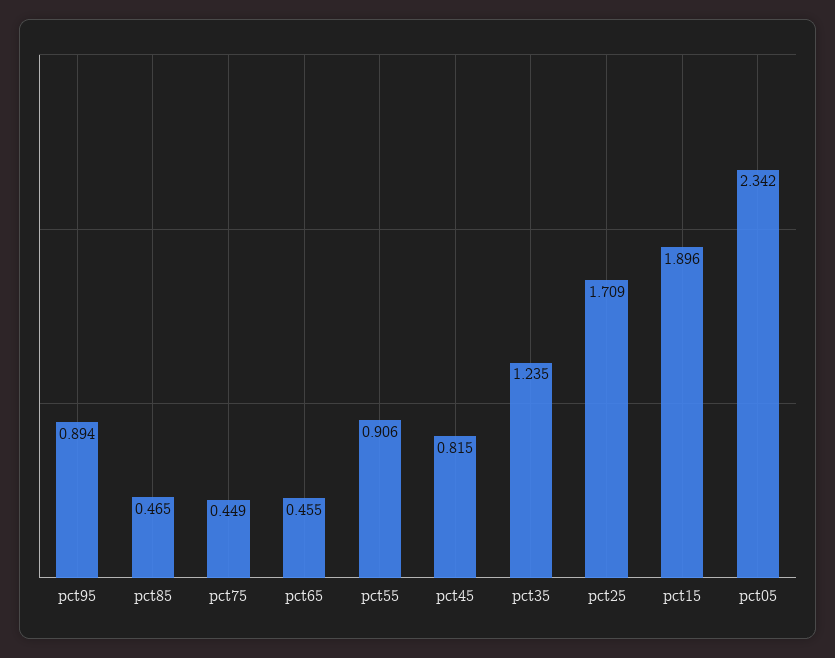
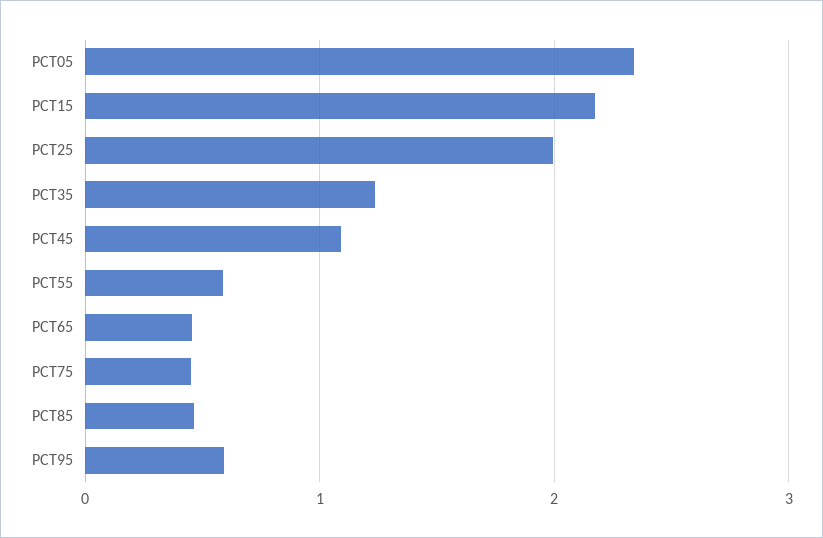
pct95: 0.894 -> 0.6
pct55: 0.906 -> 0.6
pct45: 0.815 -> 1.1
pct25: 1.709 -> 2
pct15: 1.896 -> 2.2

